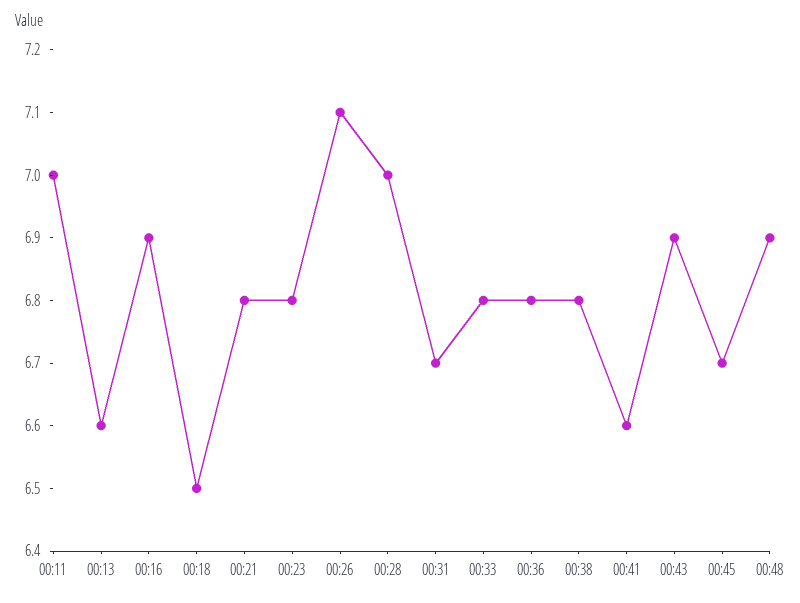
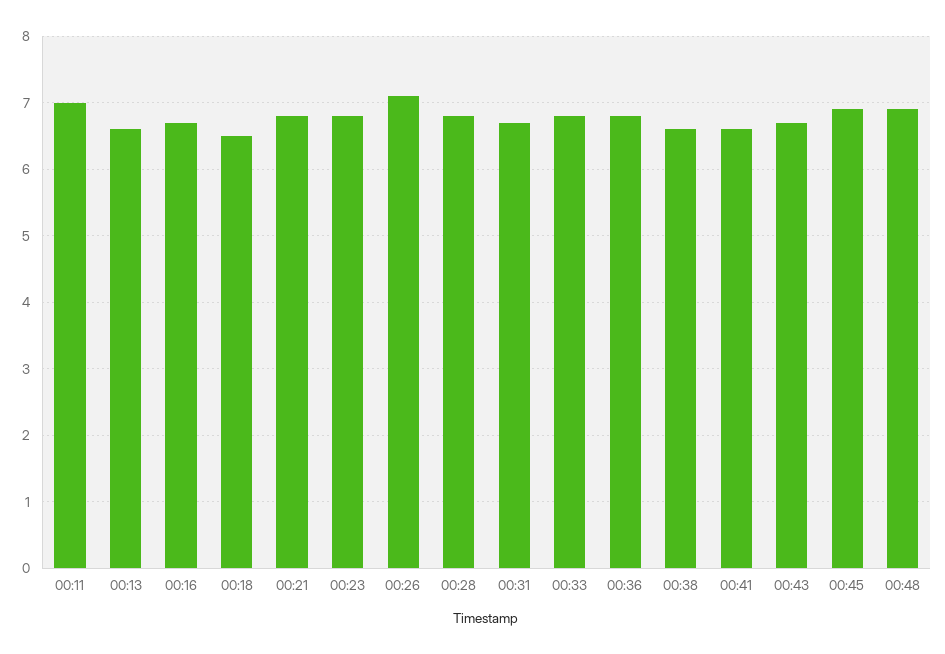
00:16: 6.9 -> 6.7
00:28: 7 -> 6.8
00:38: 6.8 -> 6.6
00:43: 6.9 -> 6.7
00:45: 6.7 -> 6.9

